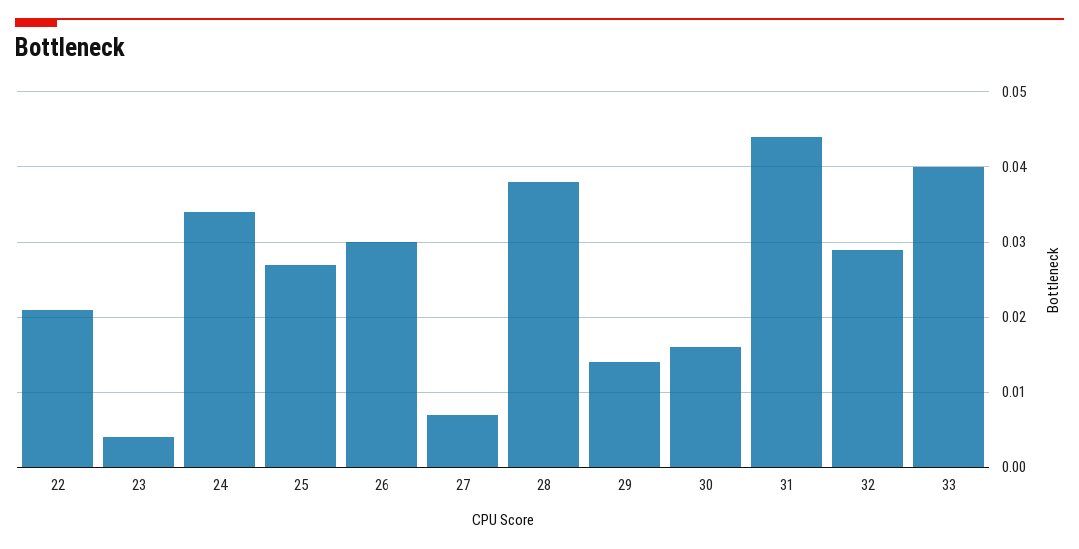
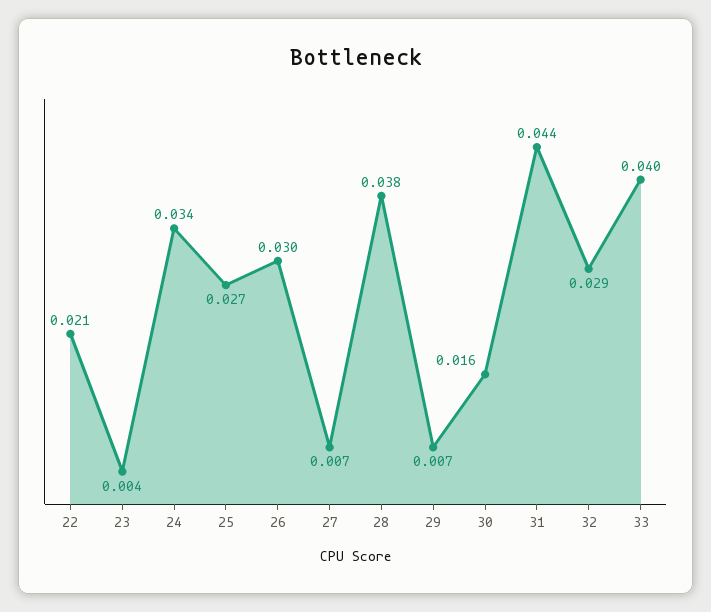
29: 0.014 -> 0.007

